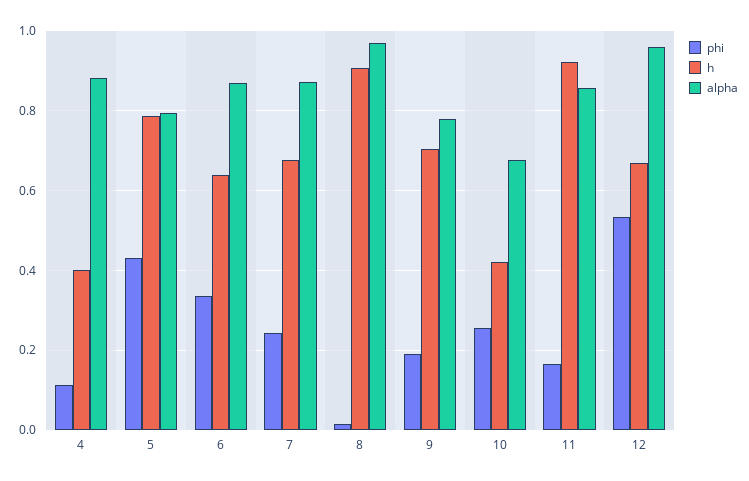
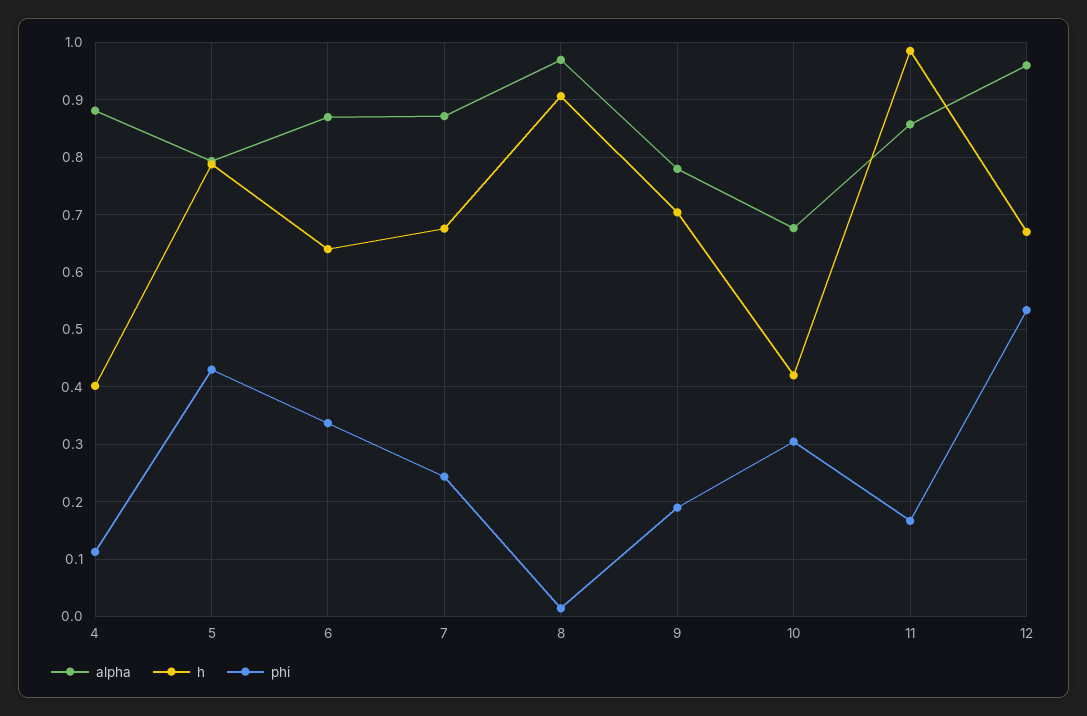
phi, 10: 0.26 -> 0.3
h, 11: 0.92 -> 0.98

